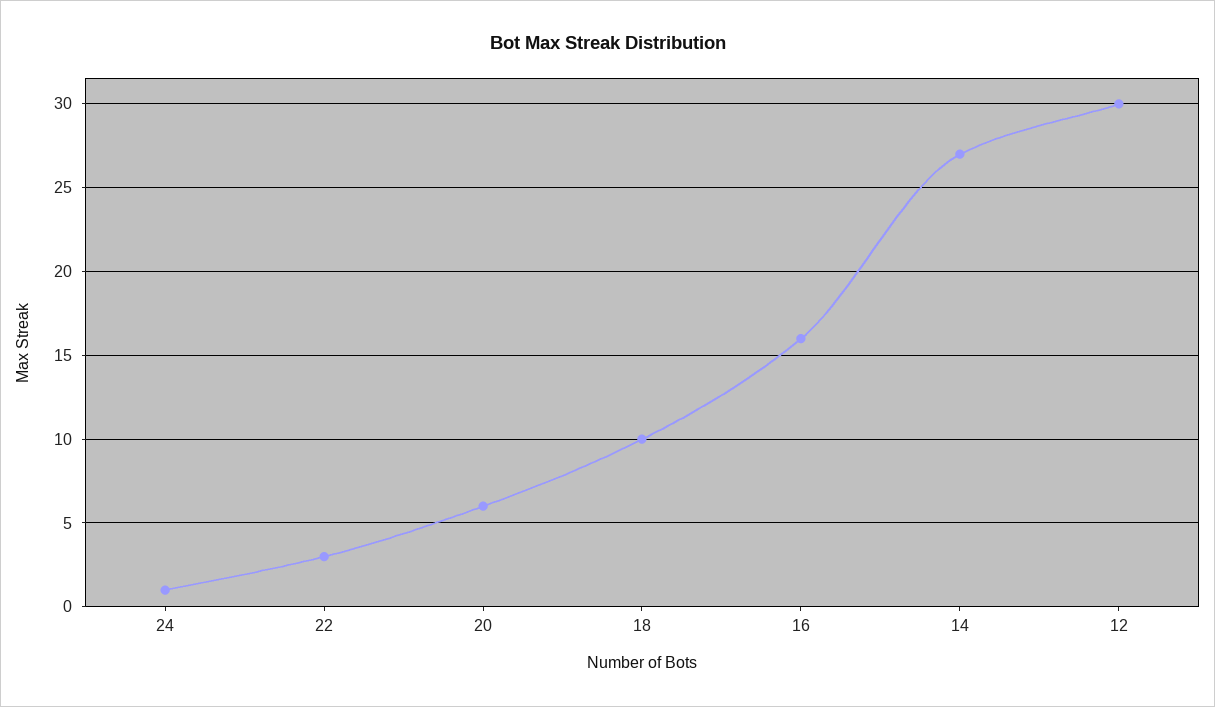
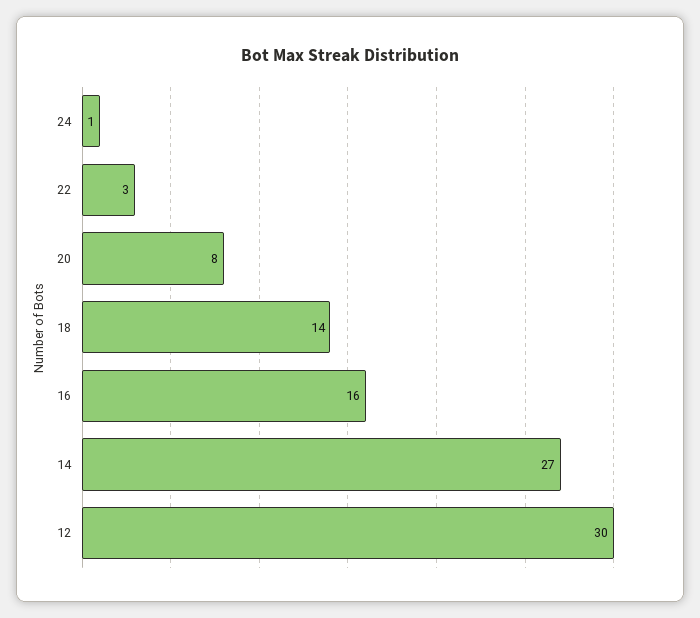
20: 6 -> 8
18: 10 -> 14

